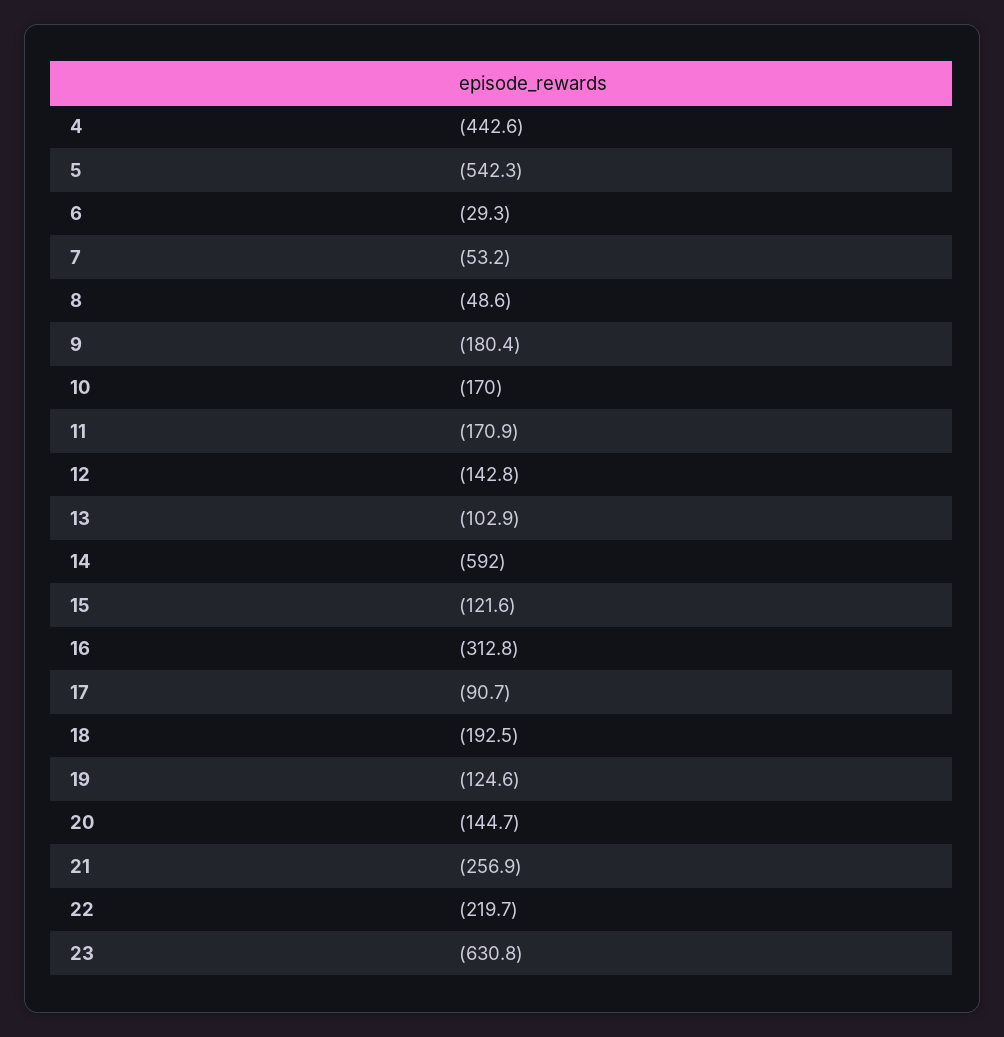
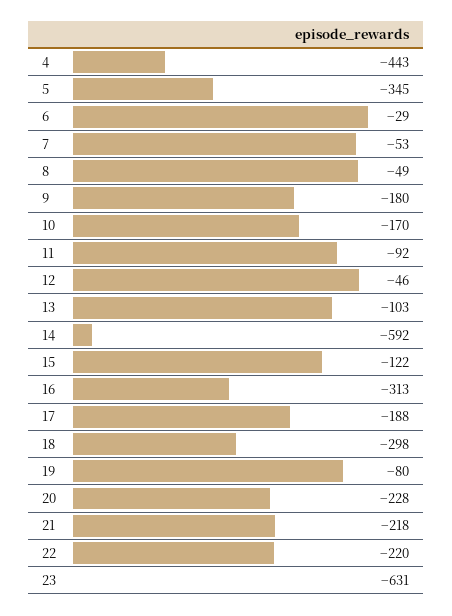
5: -542.3 -> -345
11: -170.9 -> -92
12: -142.8 -> -46
17: -90.7 -> -188
18: -192.5 -> -298
19: -124.6 -> -80
20: -144.7 -> -228
21: -256.9 -> -218

